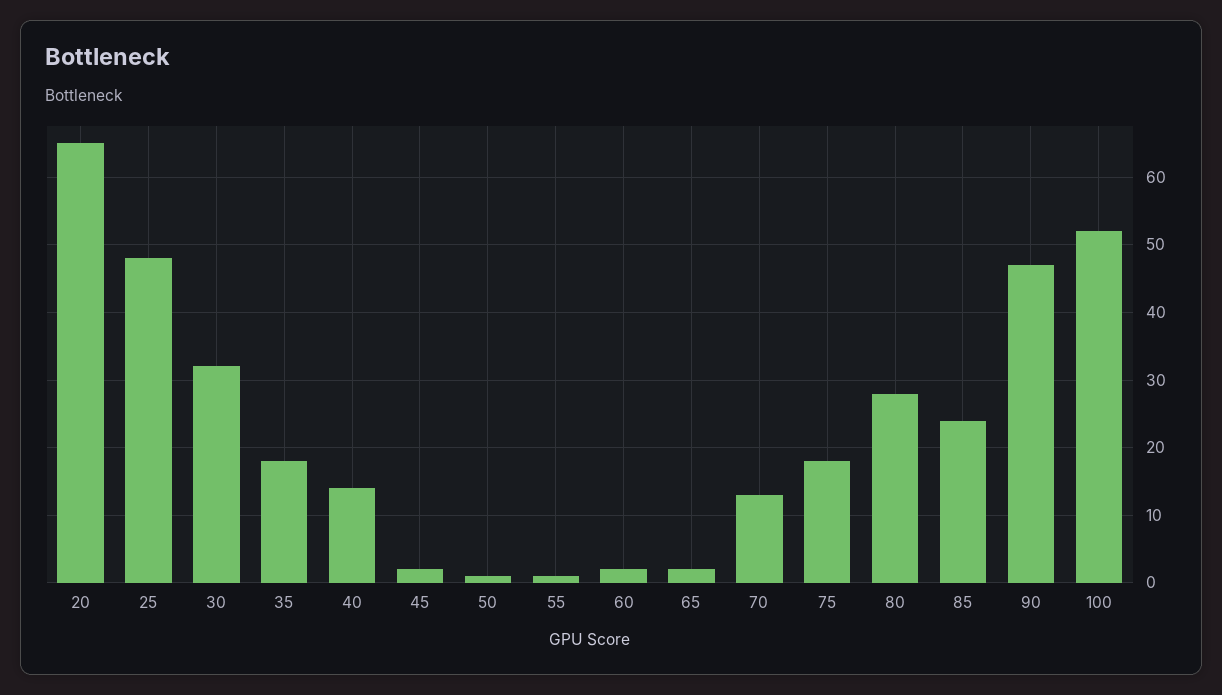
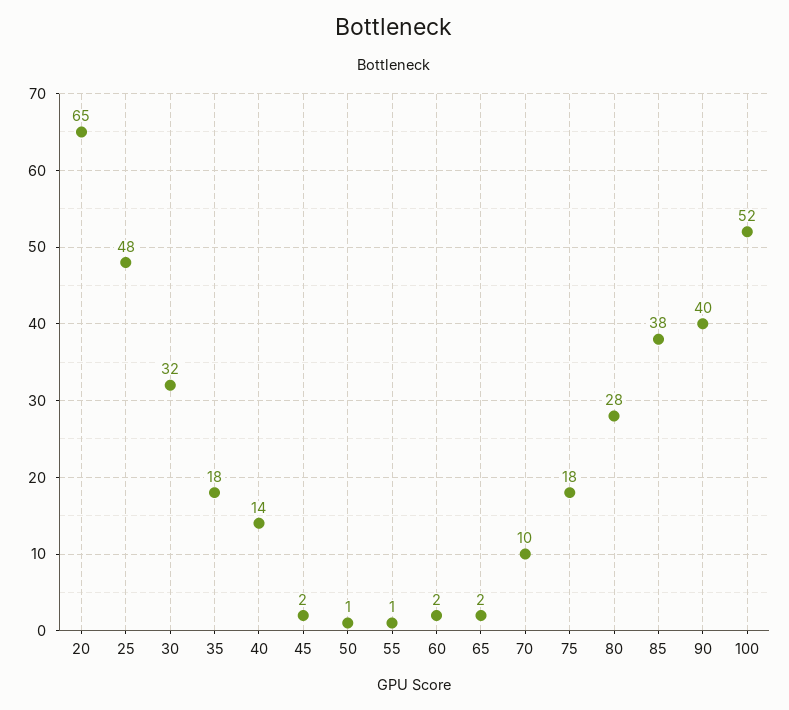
70: 13 -> 10
85: 24 -> 38
90: 47 -> 40

